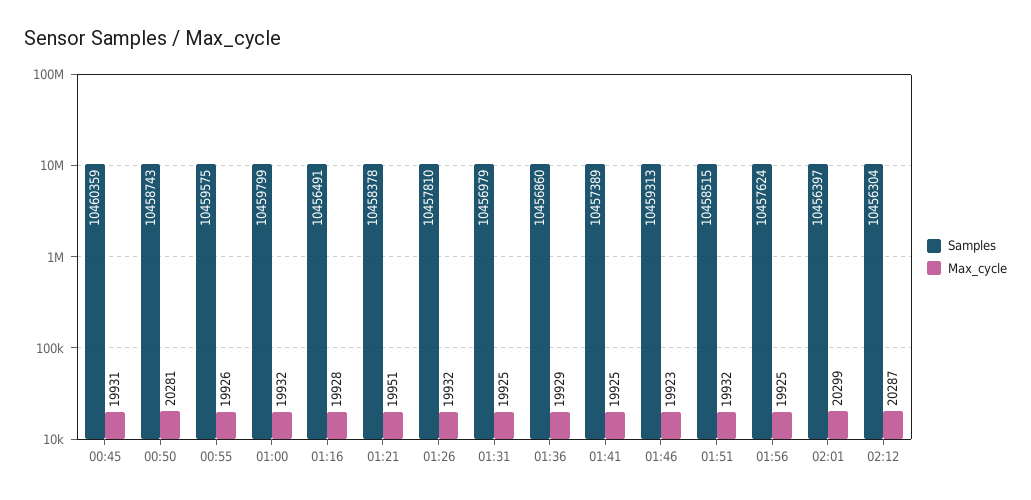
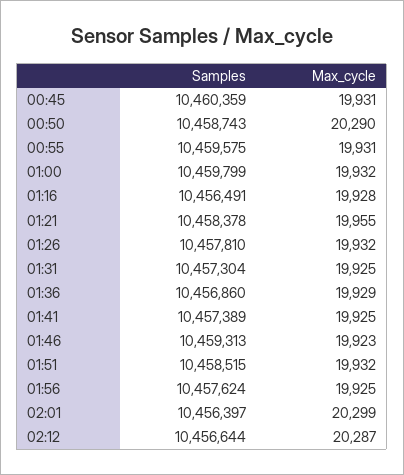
Max_cycle, 00:50: 20281 -> 20290
Max_cycle, 00:55: 19926 -> 19931
Max_cycle, 01:21: 19951 -> 19955
Samples, 01:31: 10456979 -> 10457304
Samples, 02:12: 10456304 -> 10456644

